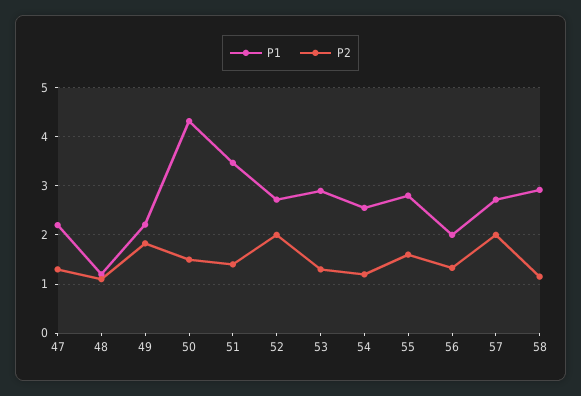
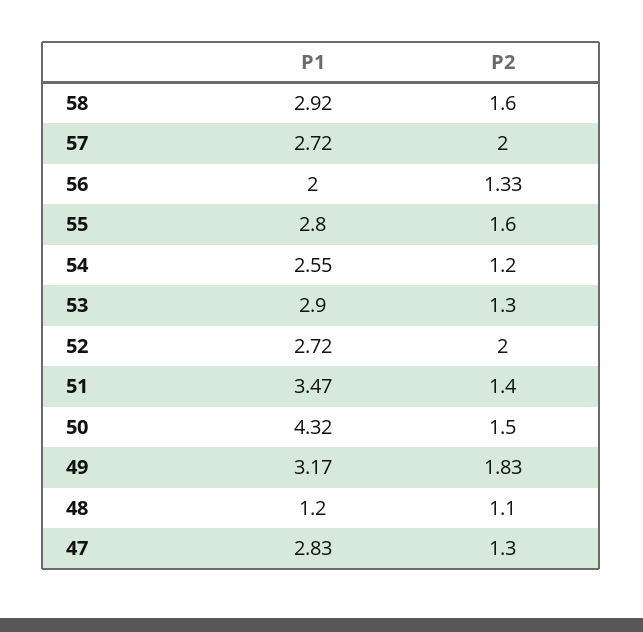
P1, 47: 2.2 -> 2.83
P1, 49: 2.2 -> 3.17
P2, 58: 1.2 -> 1.6

